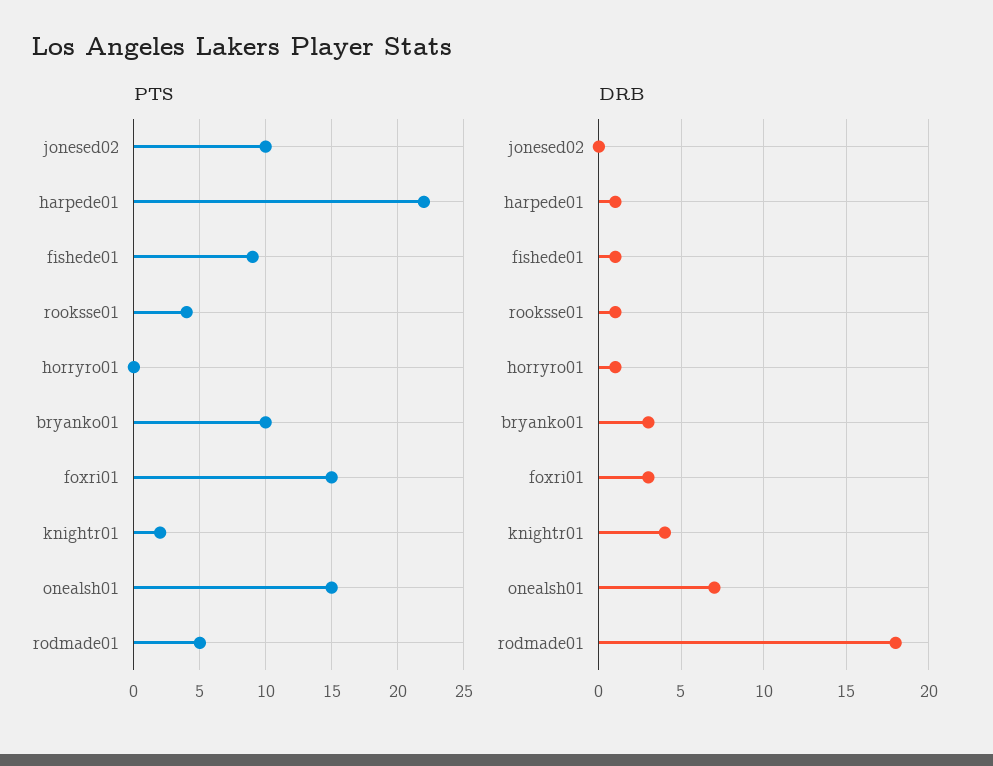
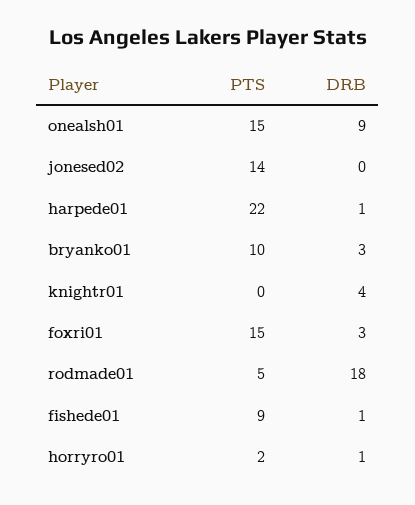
PTS, jonesed02: 10 -> 14
PTS, rooksse01: 4 -> none
PTS, horryro01: 0 -> 2
PTS, knightr01: 2 -> 0
DRB, rooksse01: 1 -> none
DRB, onealsh01: 7 -> 9

